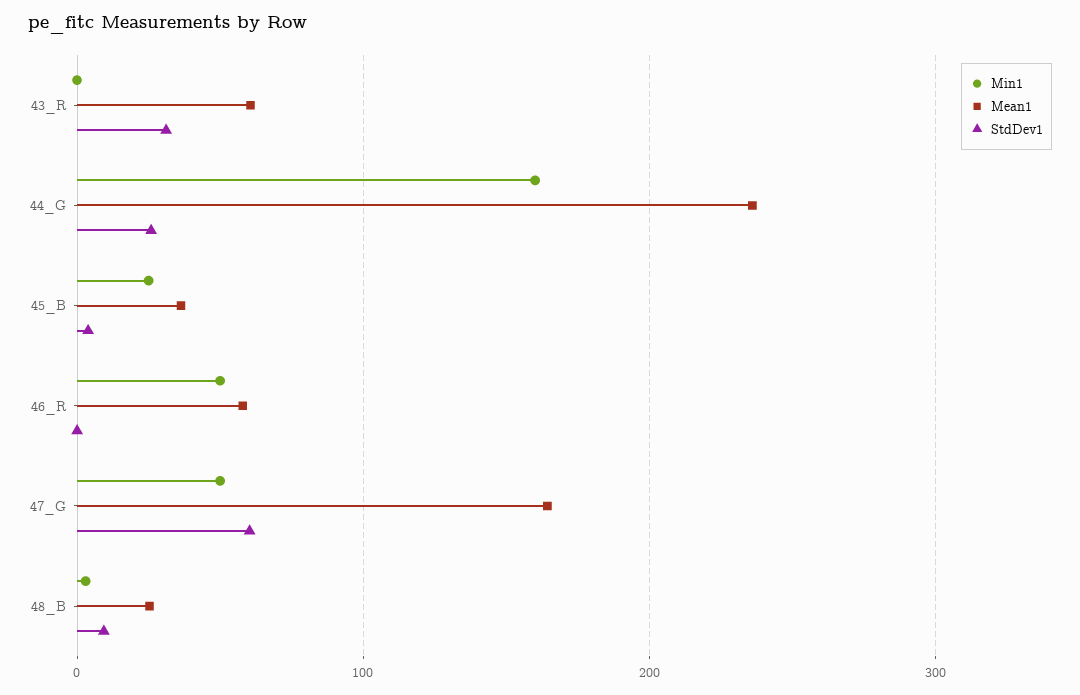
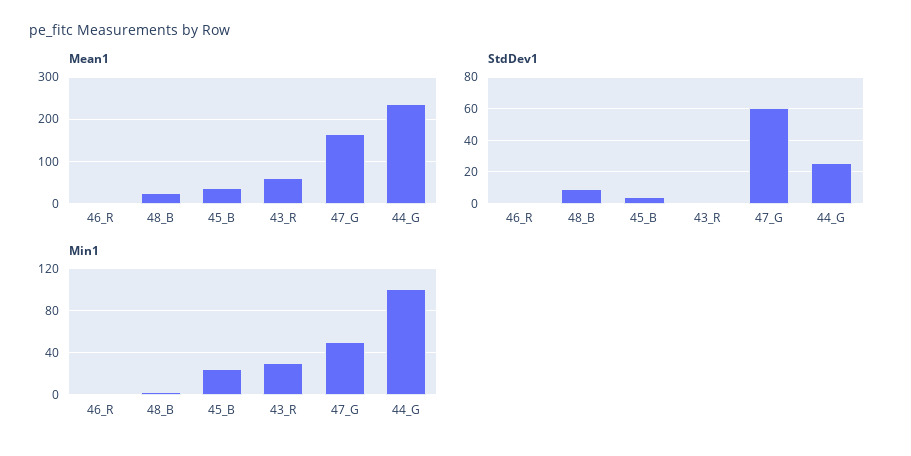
Min1, 43_R: 0 -> 30
StdDev1, 43_R: 30 -> 0
Min1, 44_G: 160 -> 100
Min1, 46_R: 50 -> 0
Mean1, 46_R: 60 -> 0

